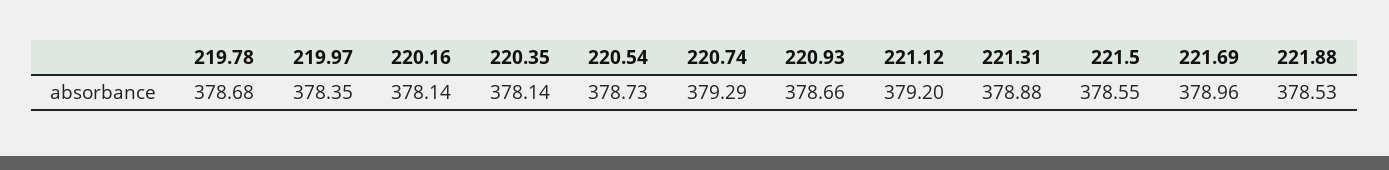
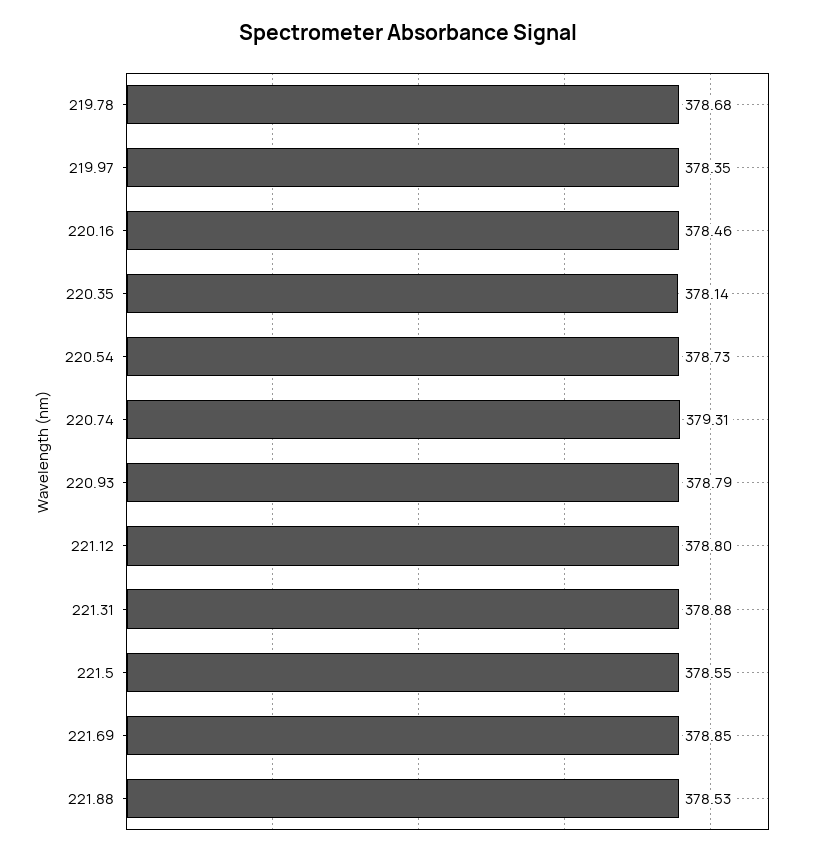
220.16: 378.14 -> 378.46
220.74: 379.29 -> 379.31
220.93: 378.66 -> 378.79
221.12: 379.2 -> 378.8
221.69: 378.96 -> 378.85

